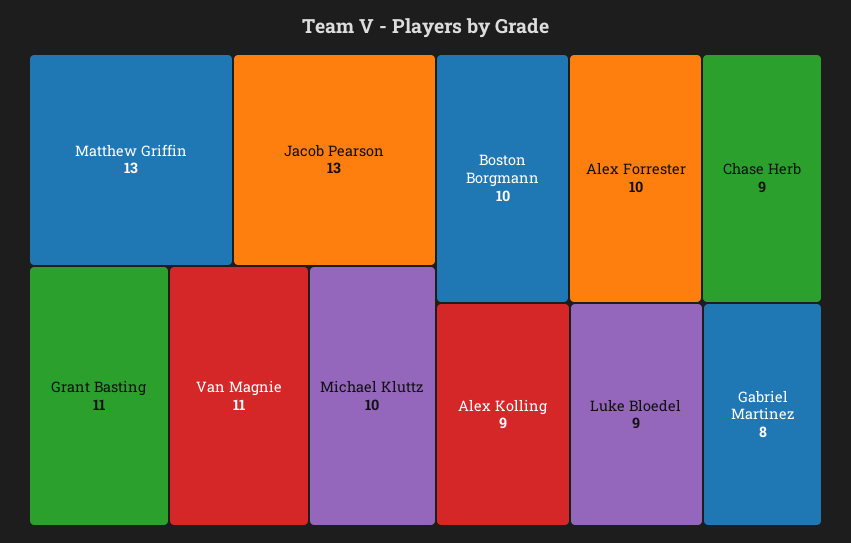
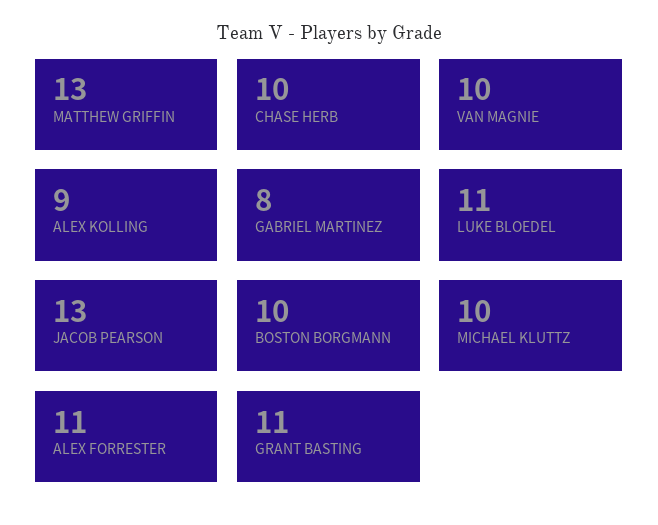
Van Magnie: 11 -> 10
Alex Forrester: 10 -> 11
Chase Herb: 9 -> 10
Luke Bloedel: 9 -> 11

